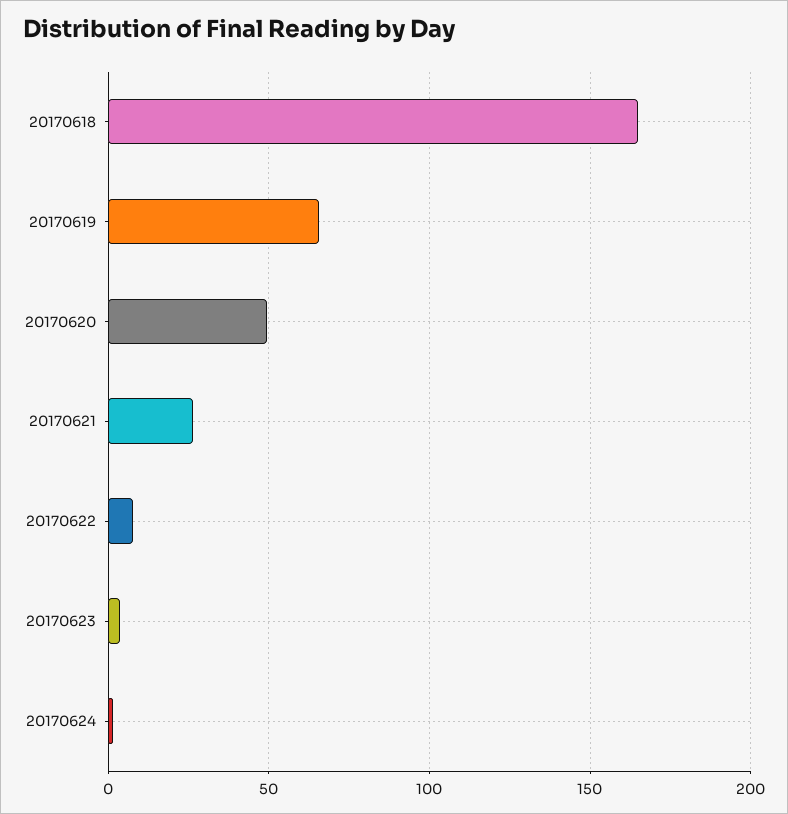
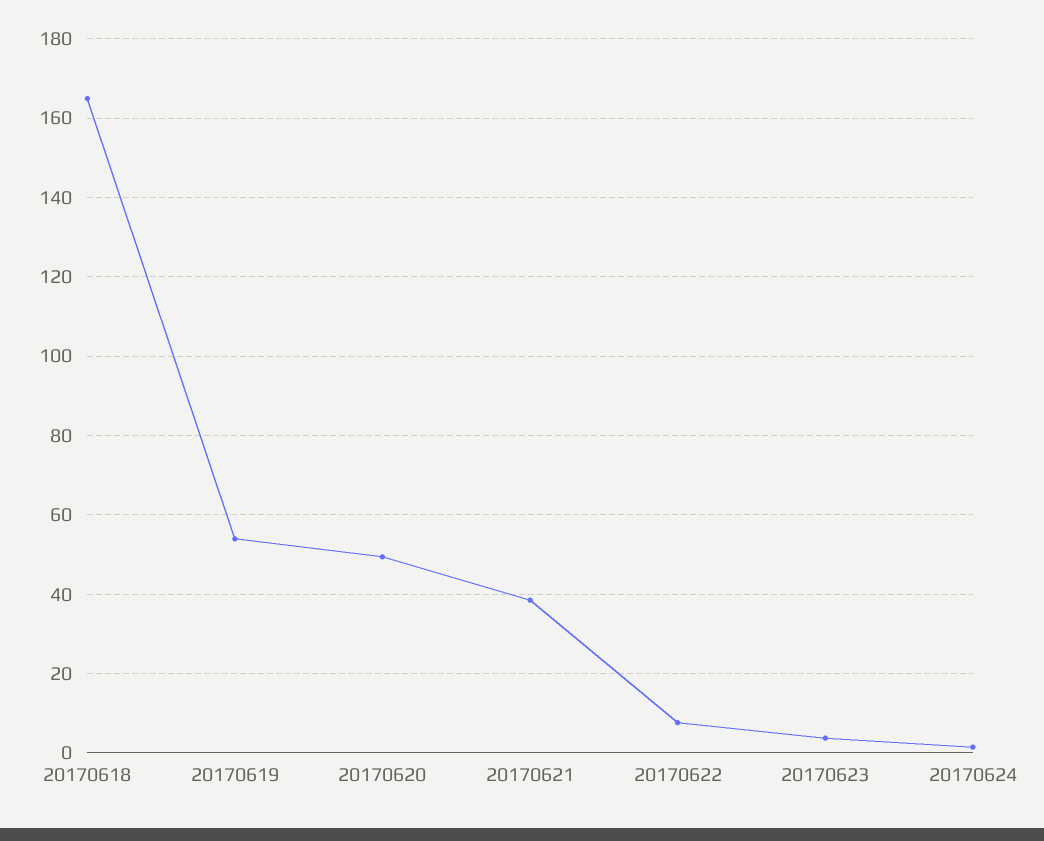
20170619: 65 -> 54
20170621: 25 -> 38

